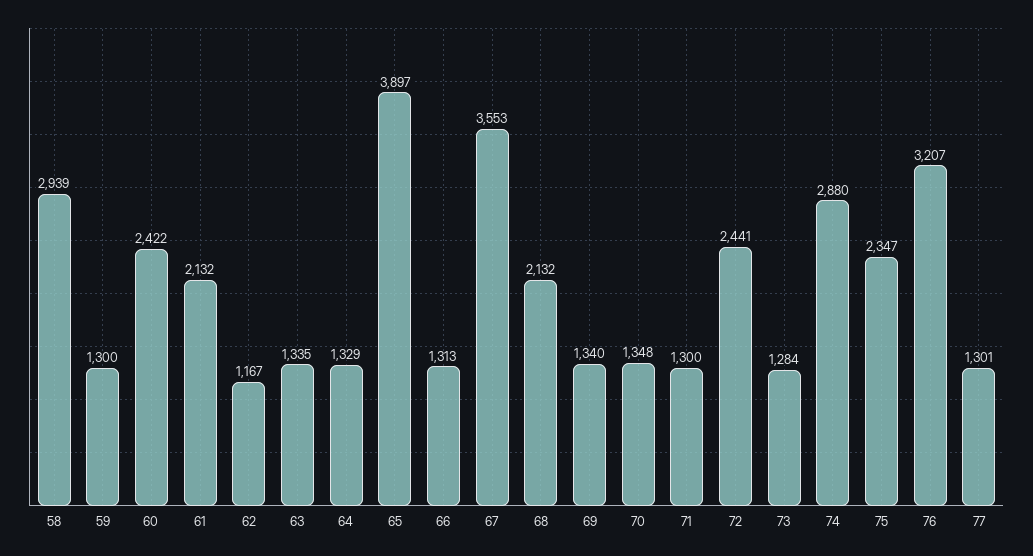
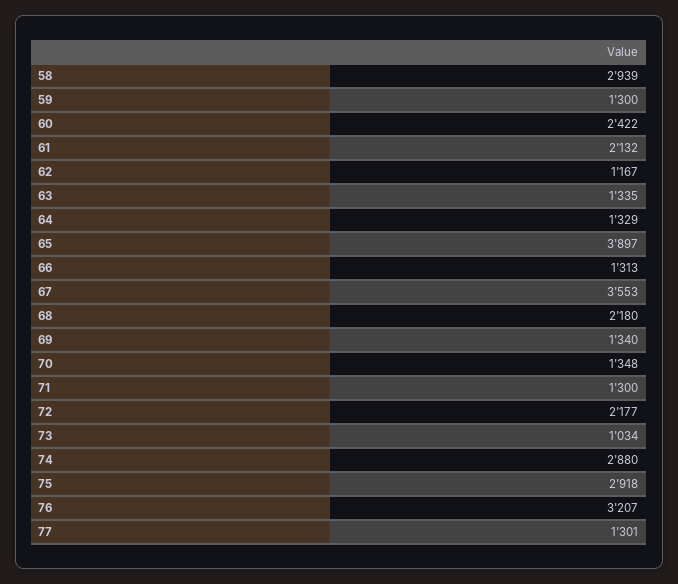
68: 2132 -> 2180
72: 2441 -> 2177
73: 1284 -> 1034
75: 2347 -> 2918

